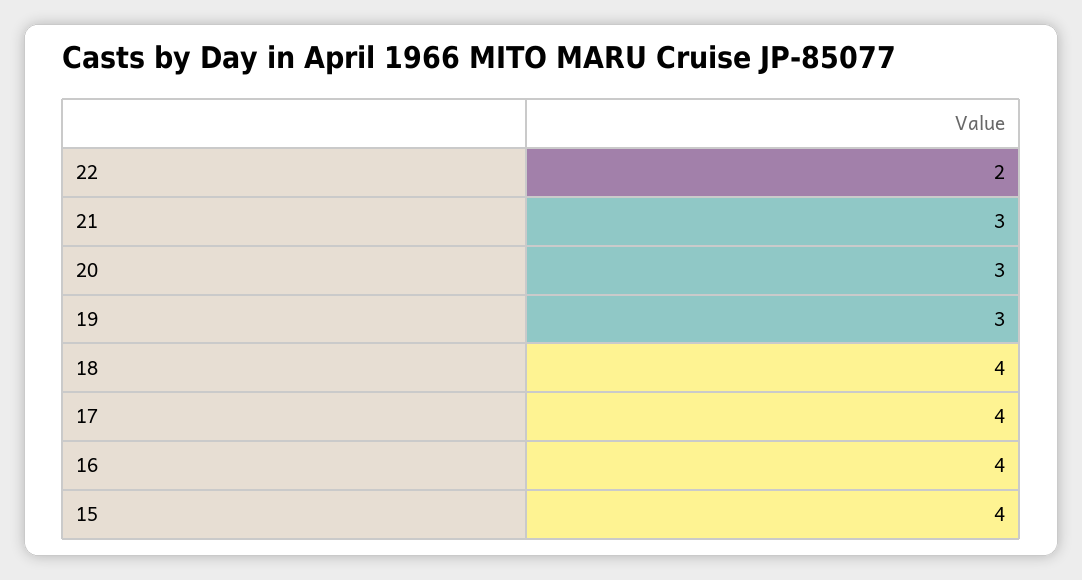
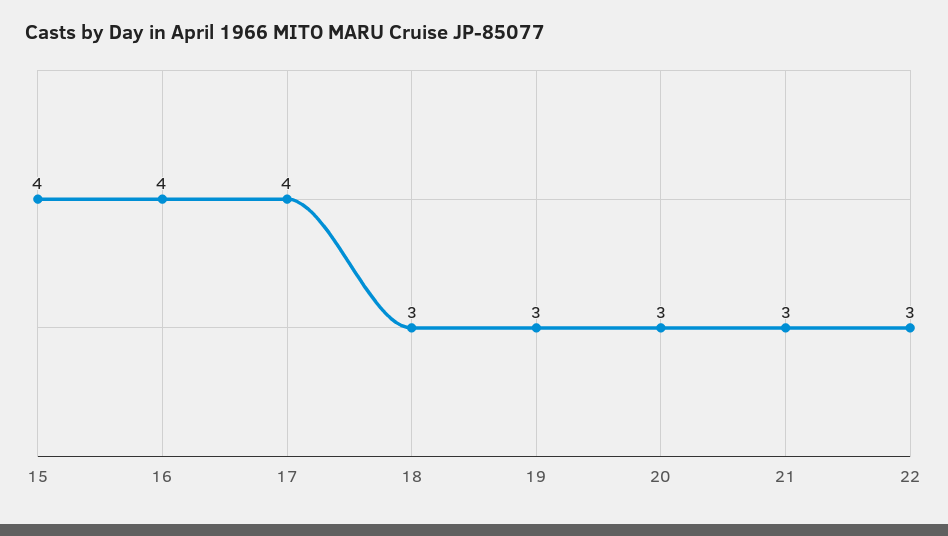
22: 2 -> 3
18: 4 -> 3

